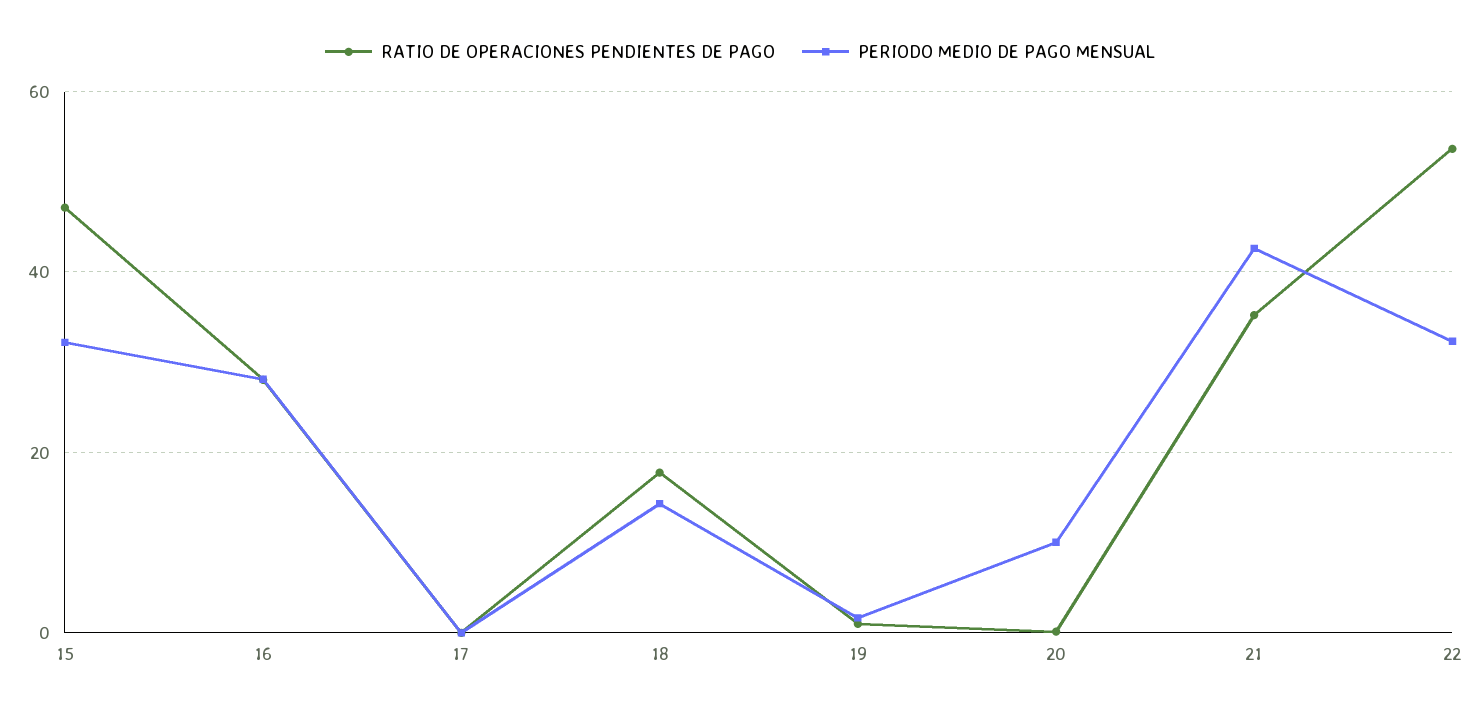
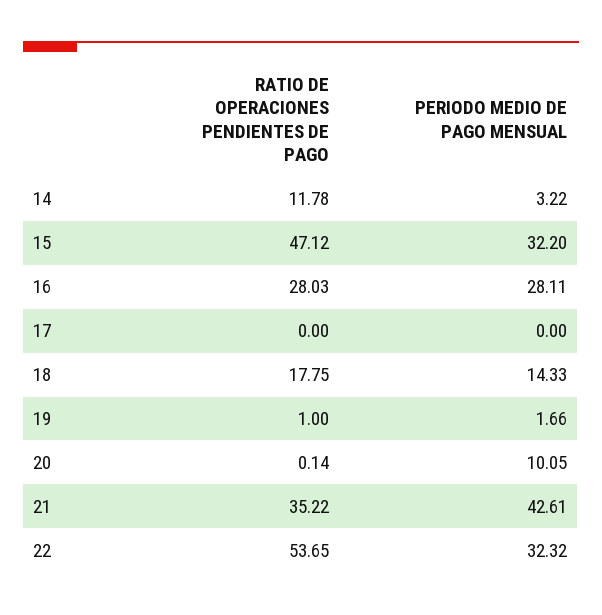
RATIO DE OPERACIONES PENDIENTES DE PAGO, 14: none -> 11.78
PERIODO MEDIO DE PAGO MENSUAL, 14: none -> 3.22

